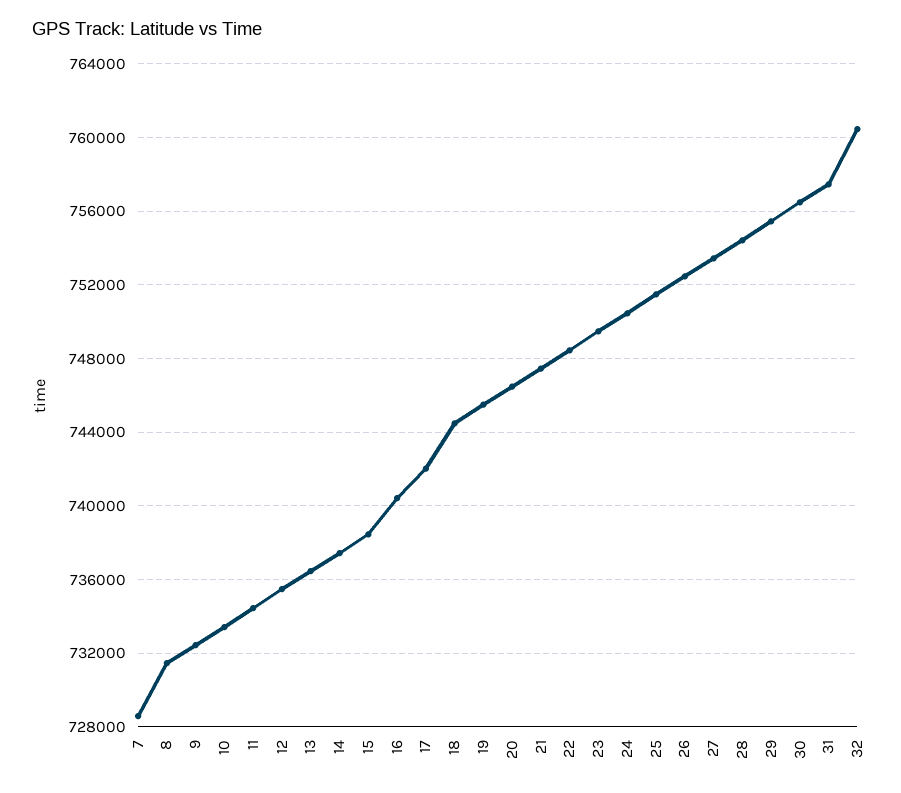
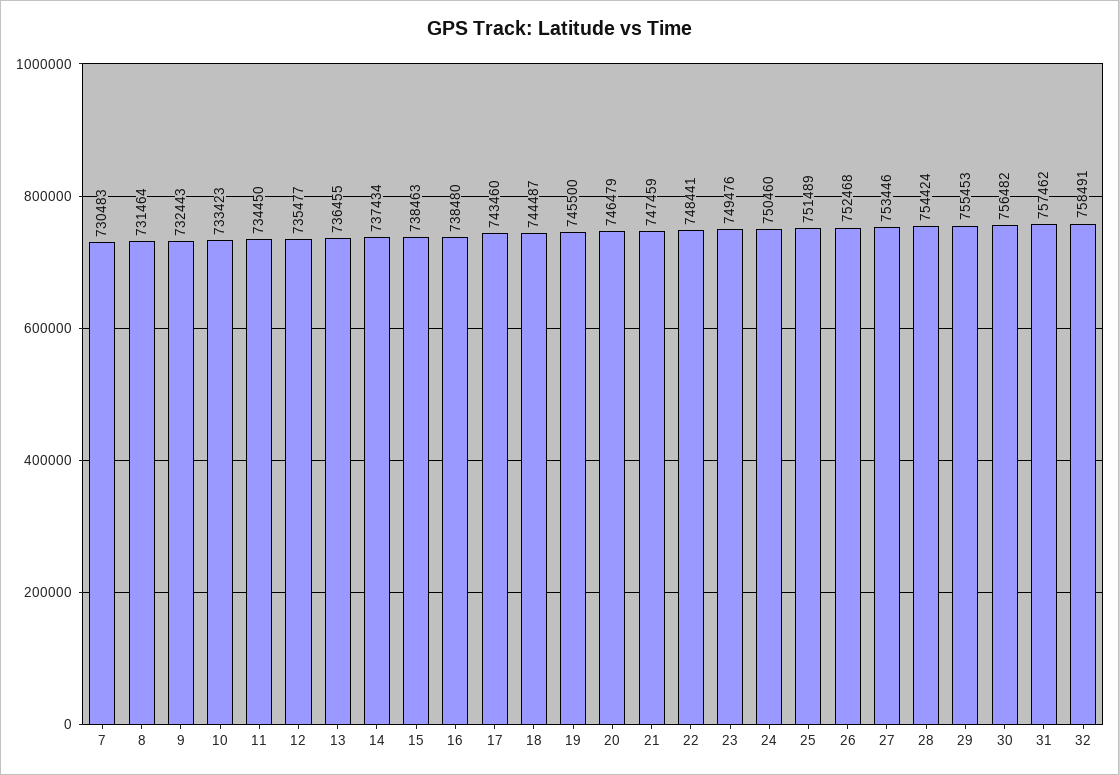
7: 728500 -> 730483
16: 740500 -> 738480
17: 742000 -> 743460
32: 760500 -> 758491

